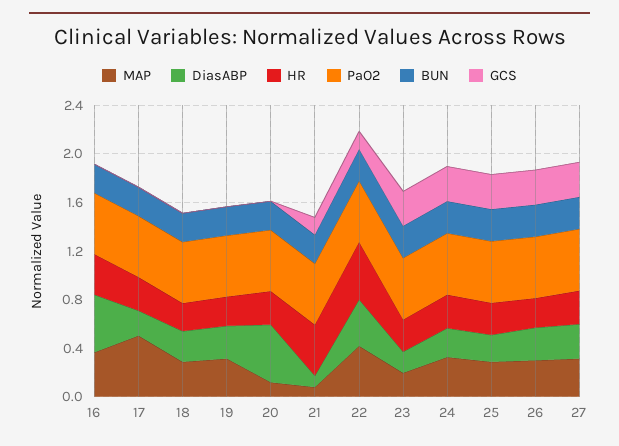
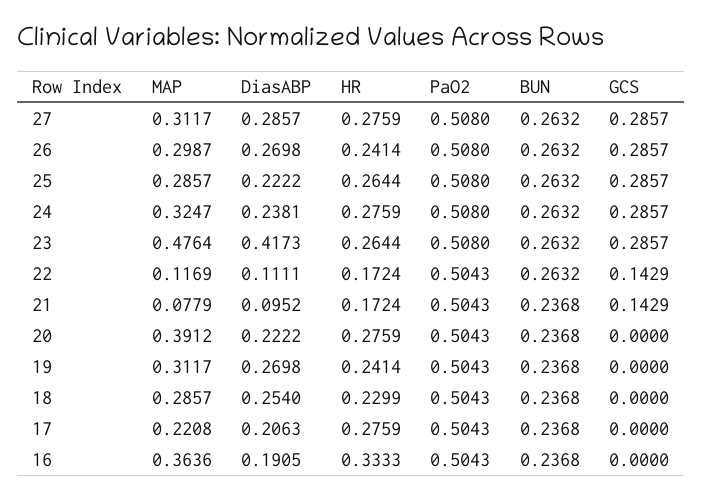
DiasABP, 16: 0.5 -> 0.1905
MAP, 17: 0.5 -> 0.2208
MAP, 20: 0.1 -> 0.3912
DiasABP, 20: 0.5 -> 0.2222
HR, 21: 0.4 -> 0.1724
MAP, 22: 0.4 -> 0.1169
DiasABP, 22: 0.4 -> 0.1111
HR, 22: 0.5 -> 0.1724
MAP, 23: 0.2 -> 0.4764
DiasABP, 23: 0.2 -> 0.4173

